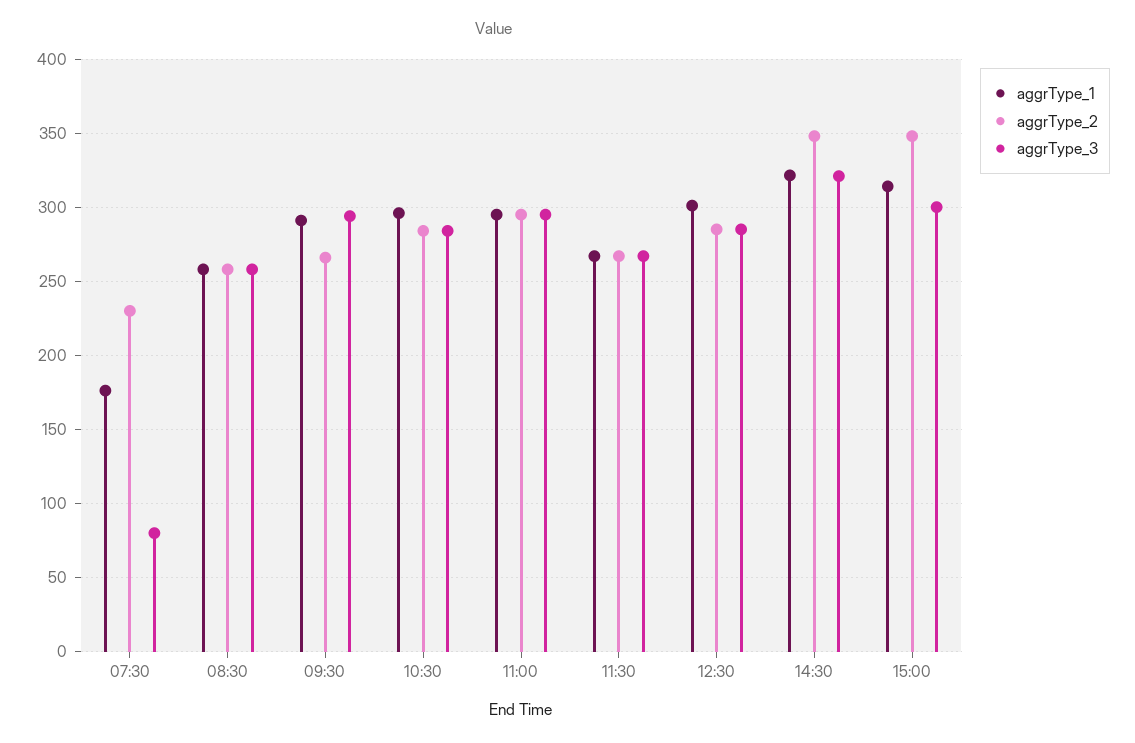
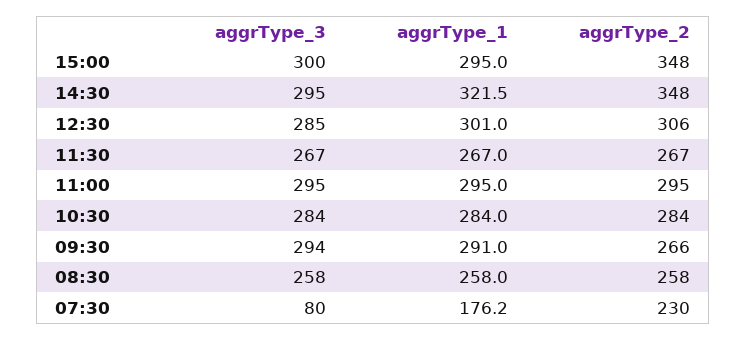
aggrType_1, 10:30: 295 -> 284
aggrType_2, 12:30: 285 -> 306
aggrType_3, 14:30: 320 -> 295
aggrType_1, 15:00: 315 -> 295

